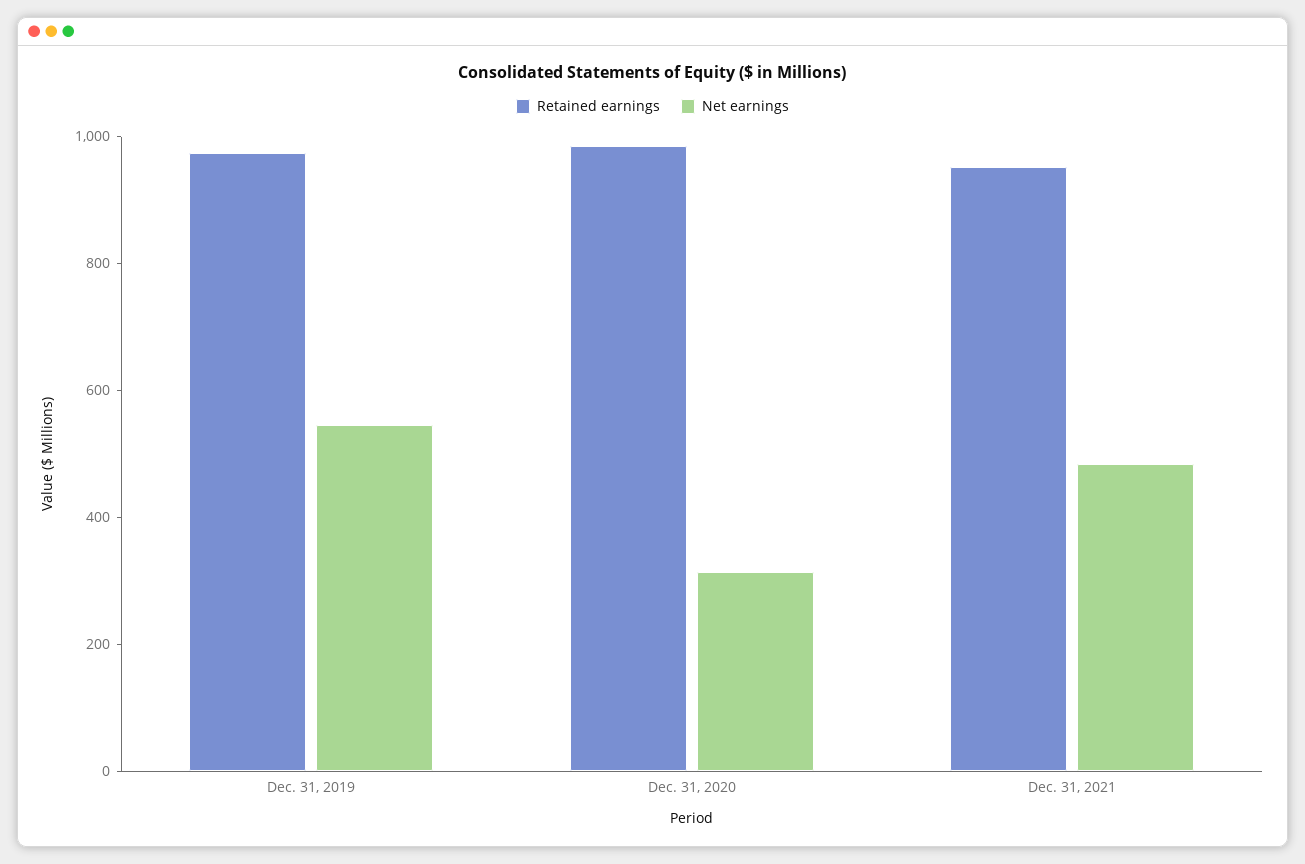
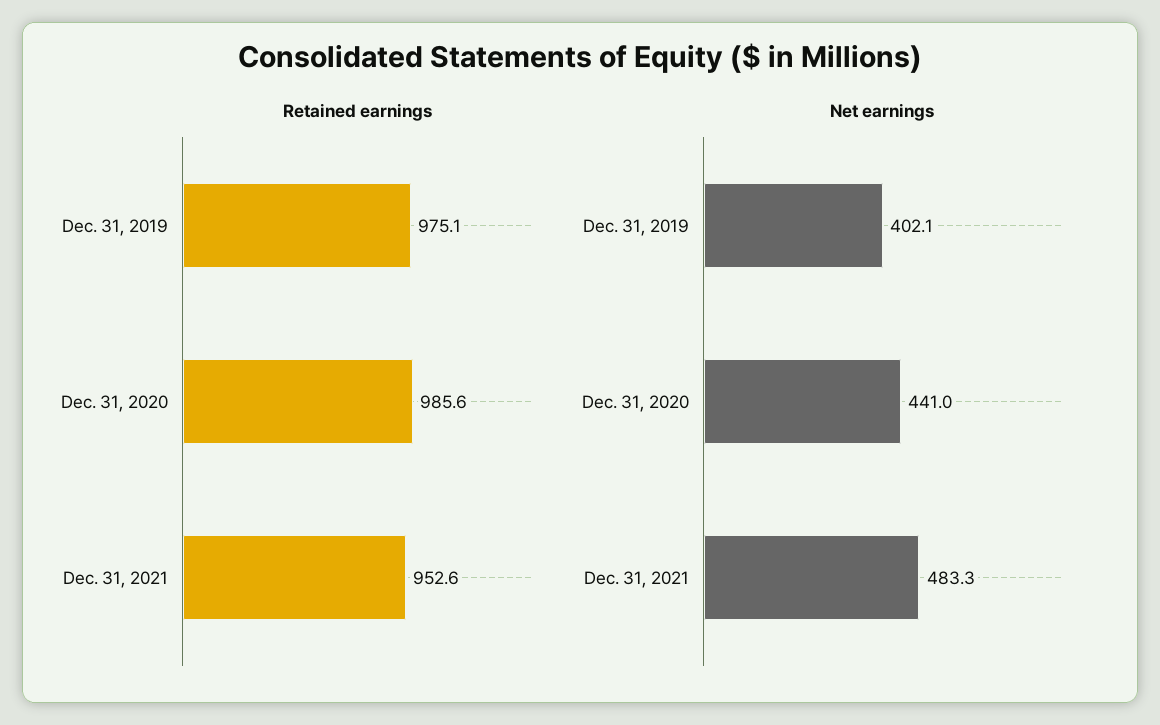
Net earnings, Dec. 31, 2019: 550 -> 402.1
Net earnings, Dec. 31, 2020: 300 -> 441

